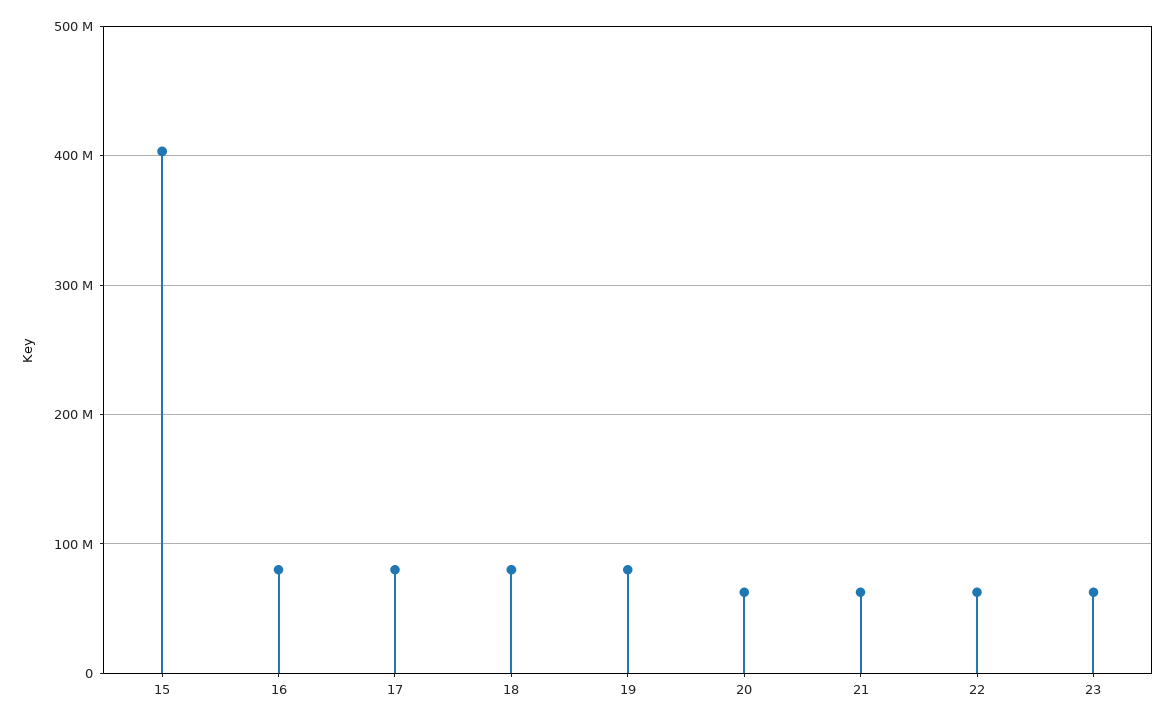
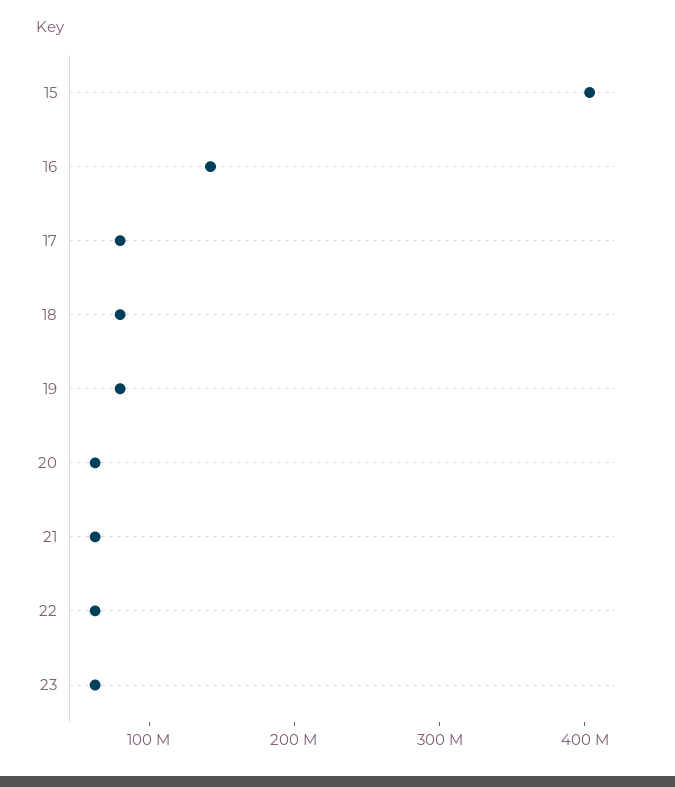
16: 80000000 -> 140000000

